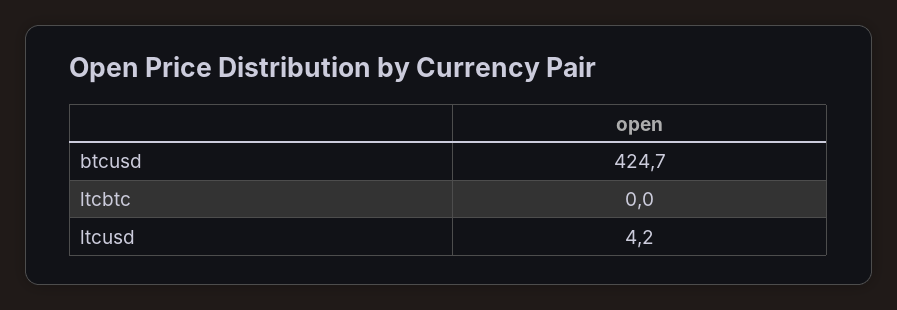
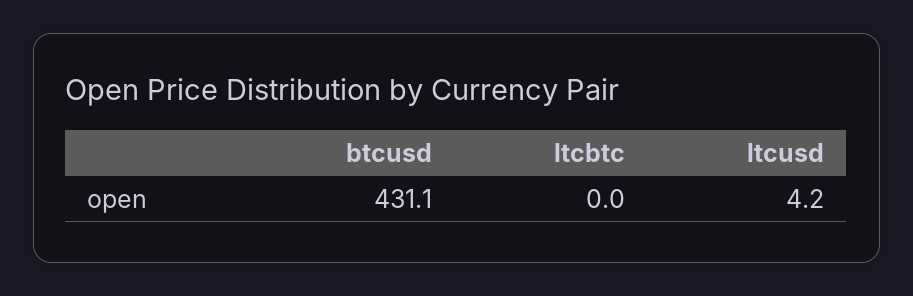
btcusd: 424.7 -> 431.1

